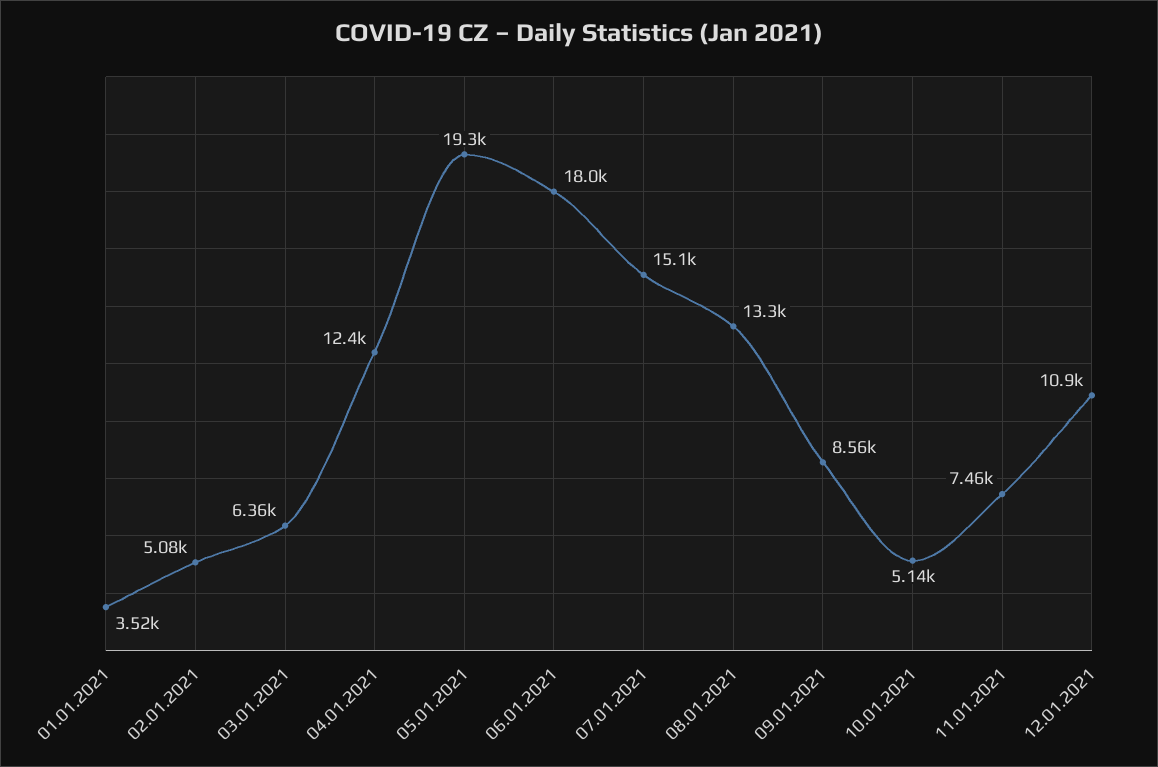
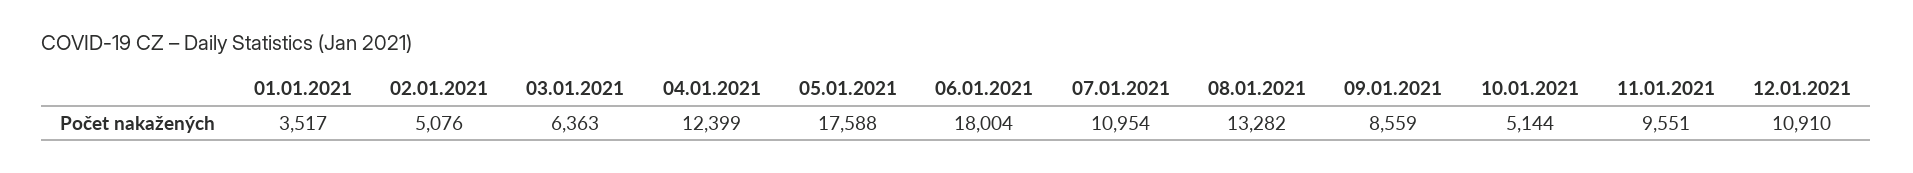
05.01.2021: 19300 -> 17588
07.01.2021: 15100 -> 10954
11.01.2021: 7460 -> 9551

